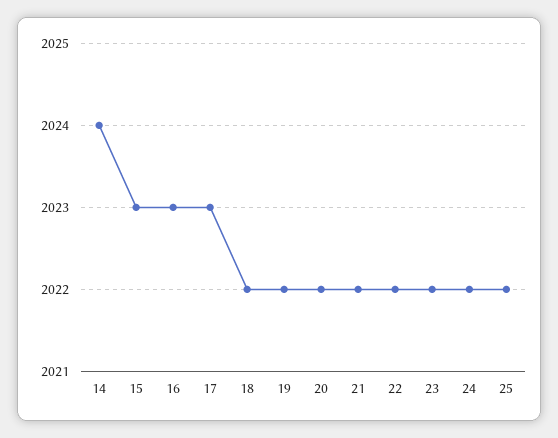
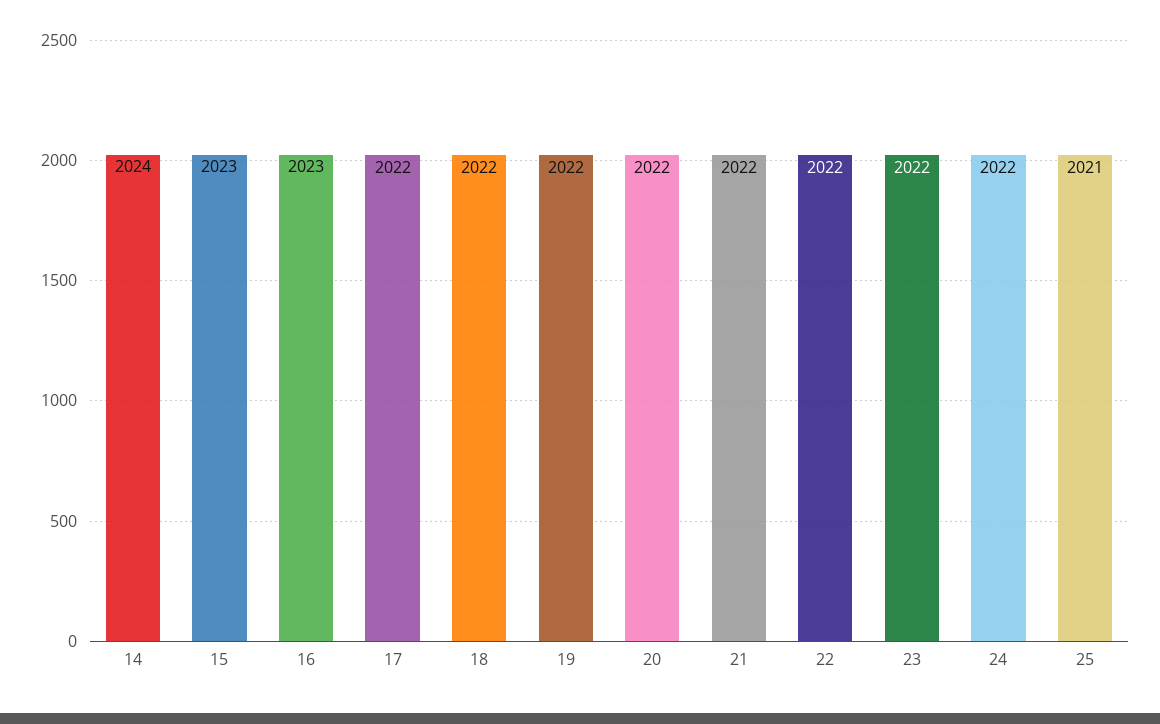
17: 2023 -> 2022
25: 2022 -> 2021

